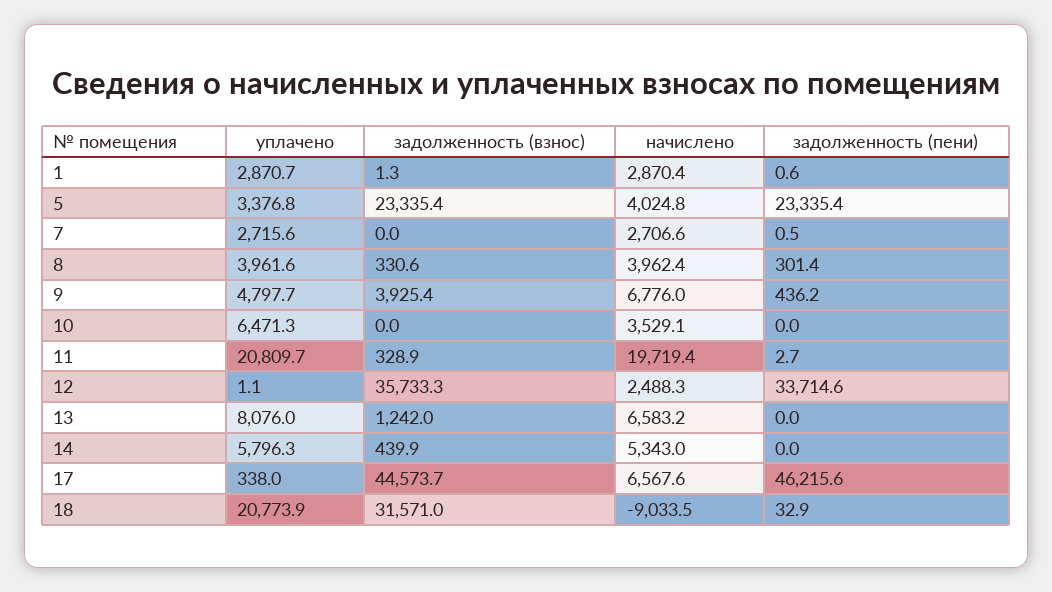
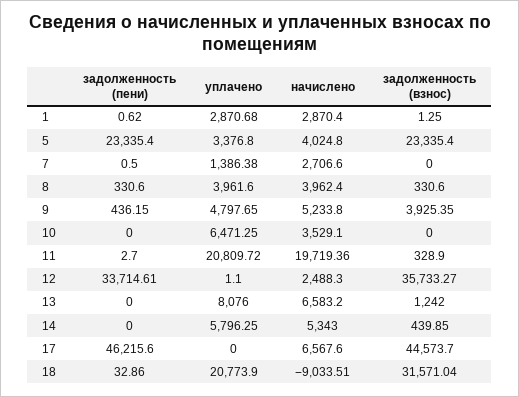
уплачено, 7: 2715.6 -> 1386.38
задолженность (пени), 8: 301.4 -> 330.6
начислено, 9: 6776 -> 5233.8
уплачено, 17: 338 -> 0

